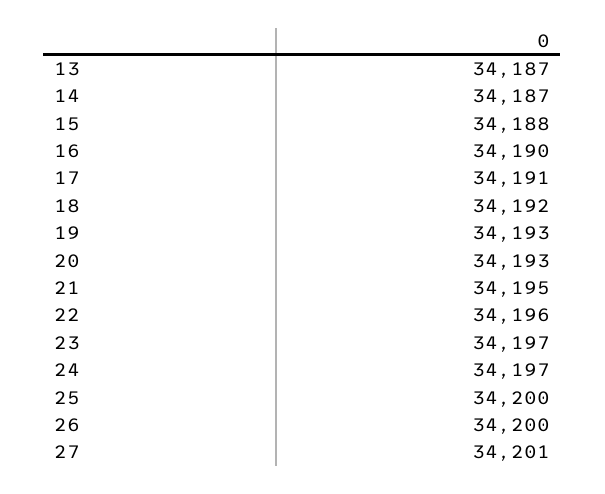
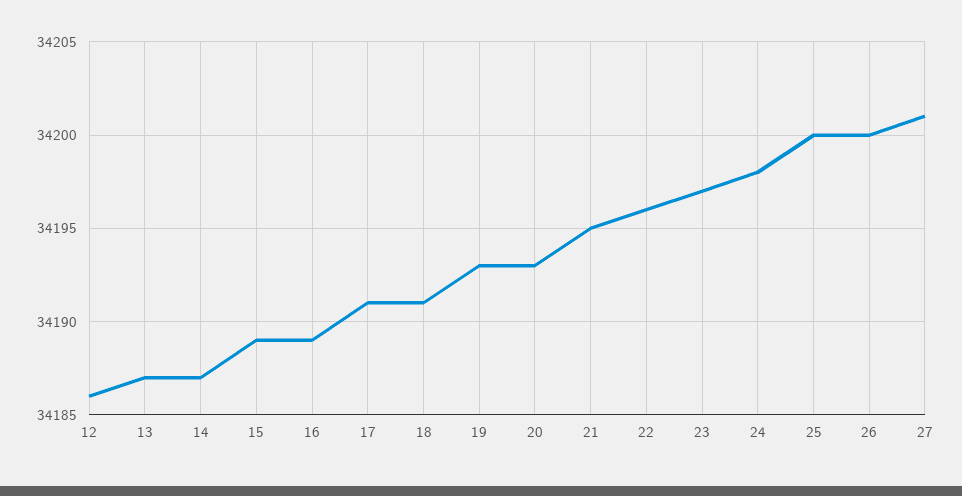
15: 34188 -> 34189
16: 34190 -> 34189
18: 34192 -> 34191
24: 34197 -> 34198
12: none -> 34186

